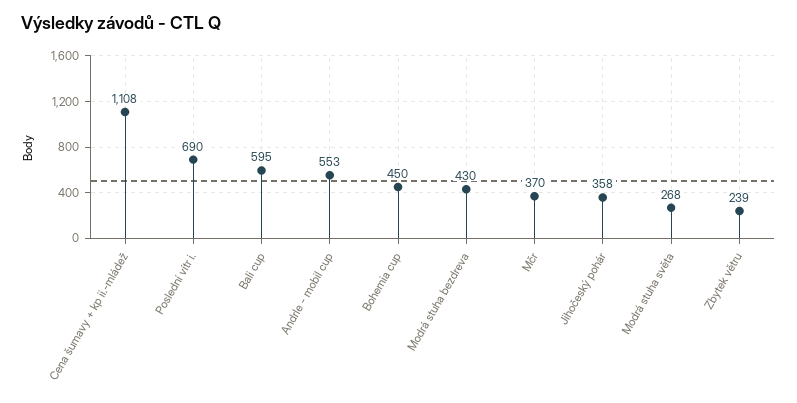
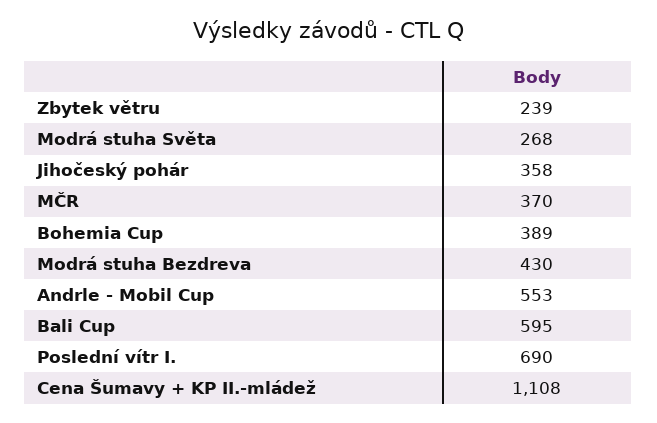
Bohemia cup: 450 -> 389

